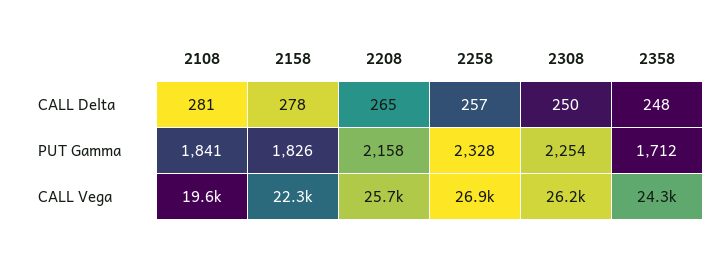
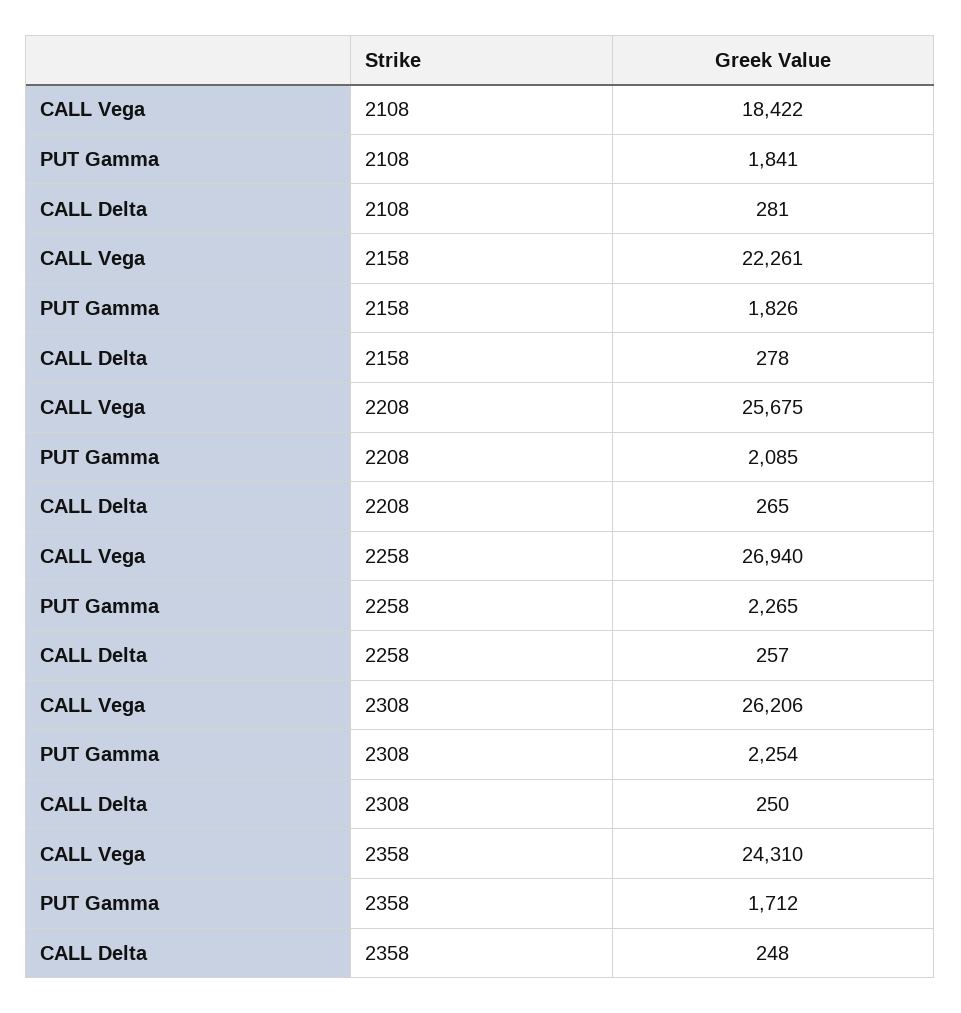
2208, PUT Gamma: 2158 -> 2085
2258, PUT Gamma: 2328 -> 2265
2108, CALL Vega: 19600 -> 18422

